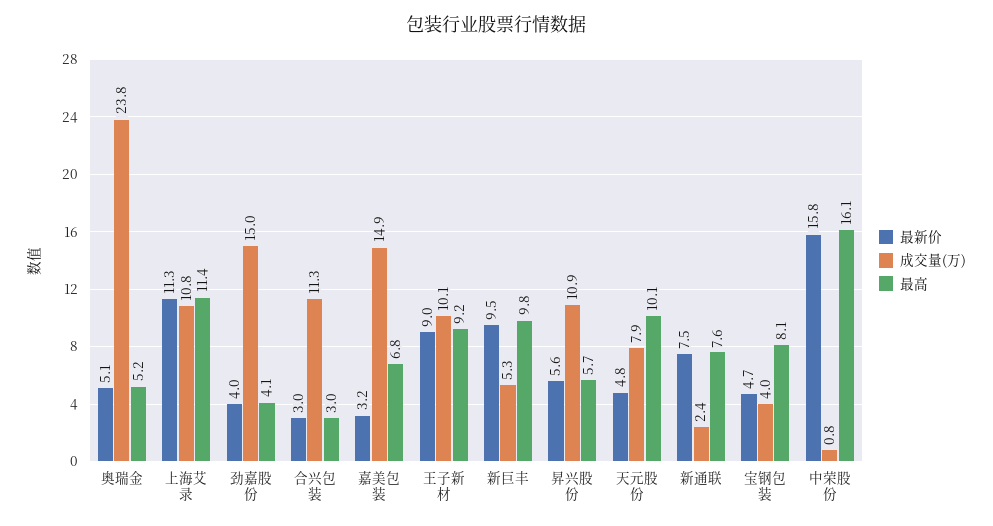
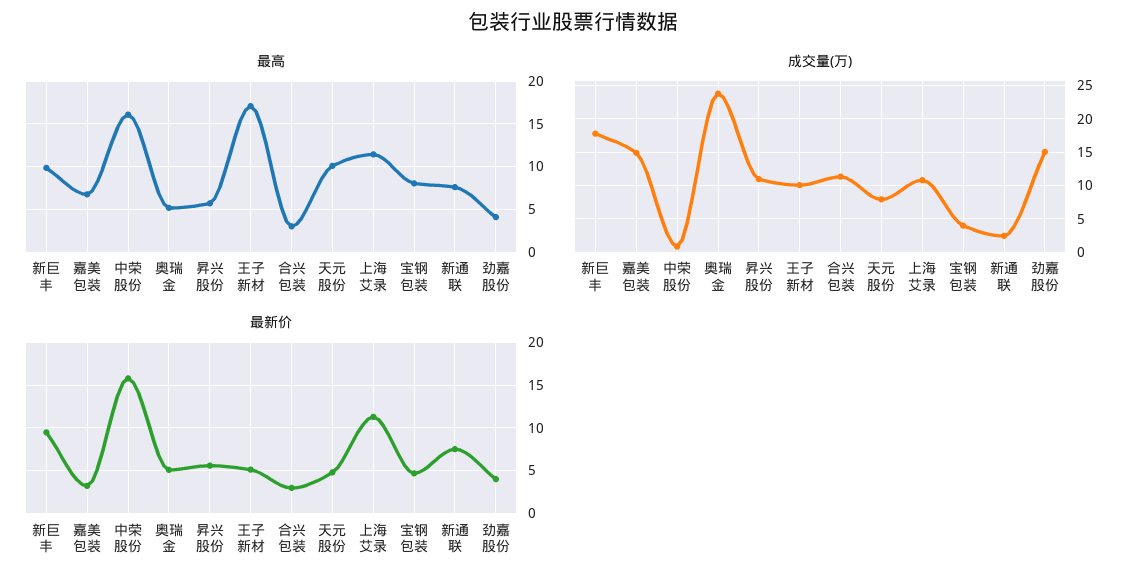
最新价, 王子新材: 9 -> 5
最高, 王子新材: 9.2 -> 17
成交量(万), 新巨丰: 5.3 -> 18

